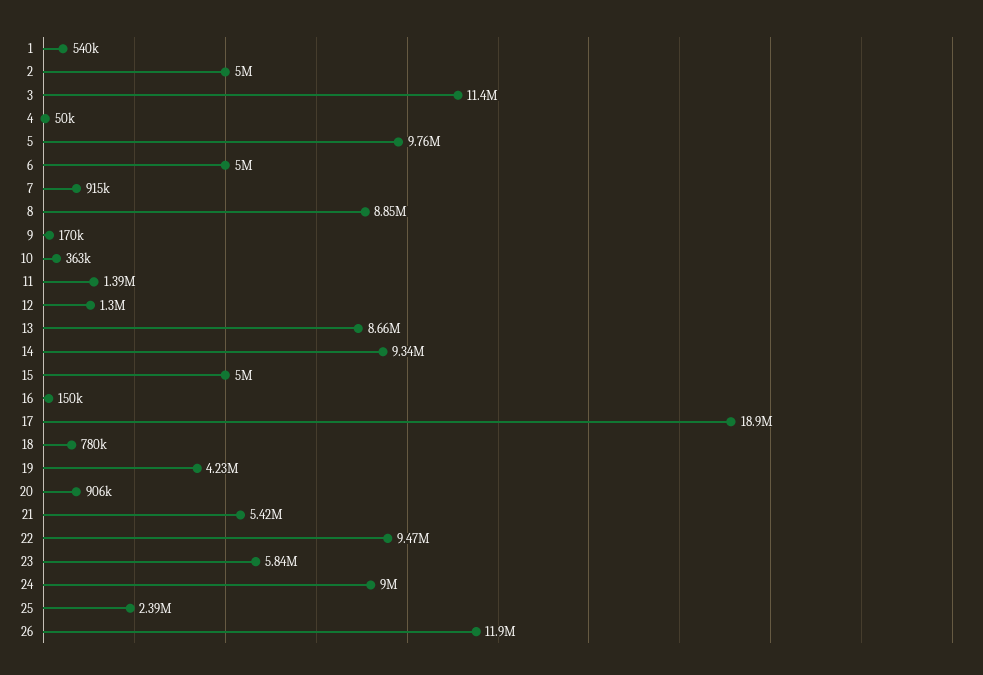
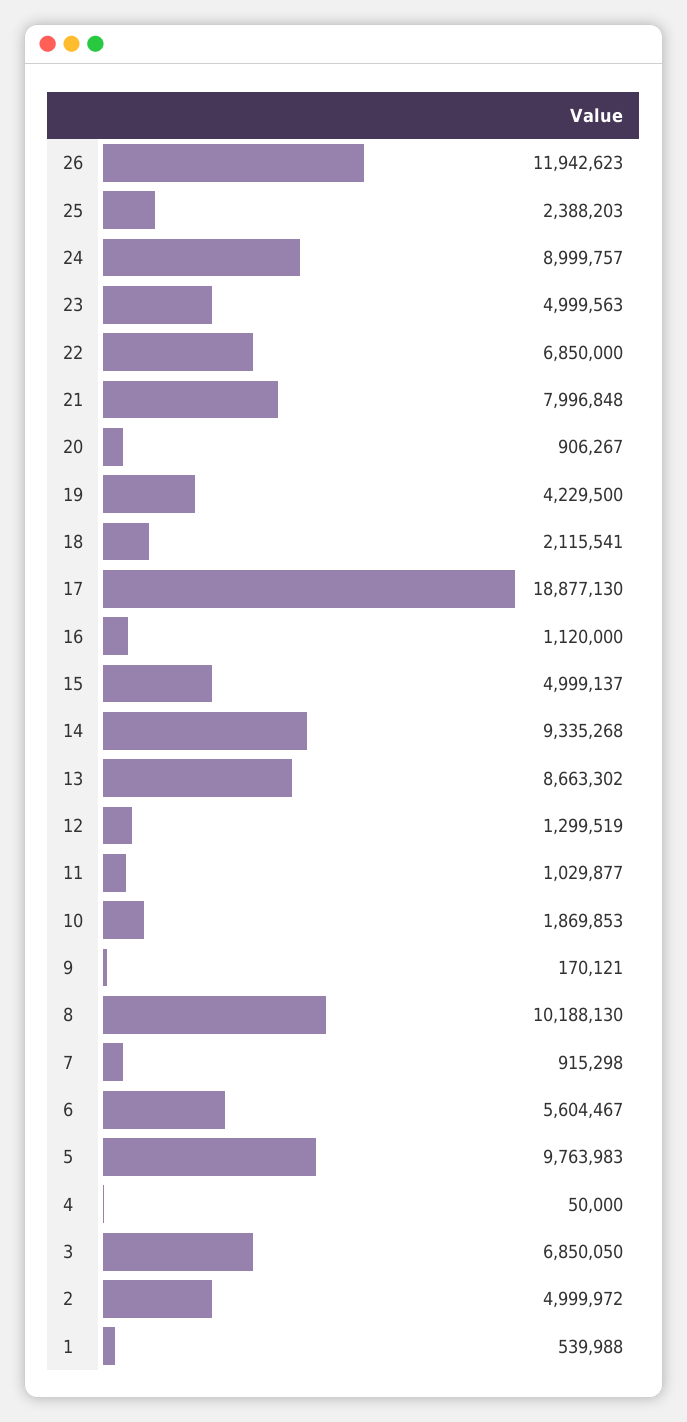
3: 11400000 -> 6850050
6: 5000000 -> 5604467
8: 8850000 -> 10188130
10: 363000 -> 1869853
11: 1390000 -> 1029877
16: 150000 -> 1120000
18: 780000 -> 2115541
21: 5420000 -> 7996848
22: 9470000 -> 6850000
23: 5840000 -> 4999563

